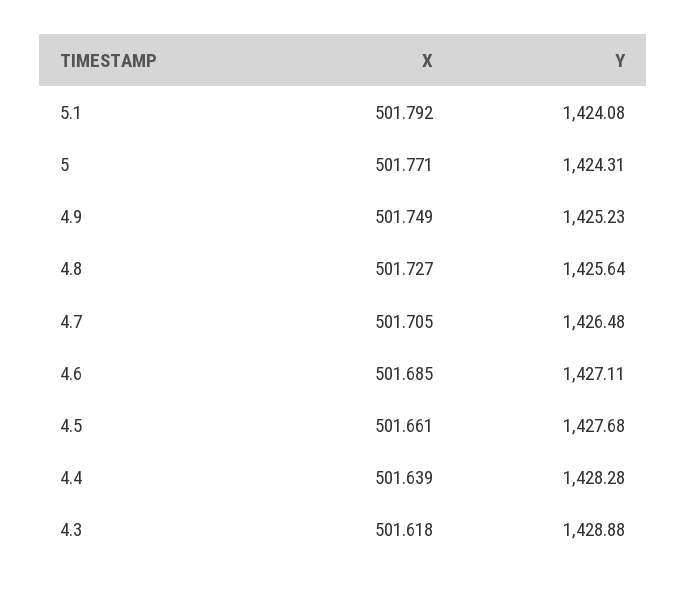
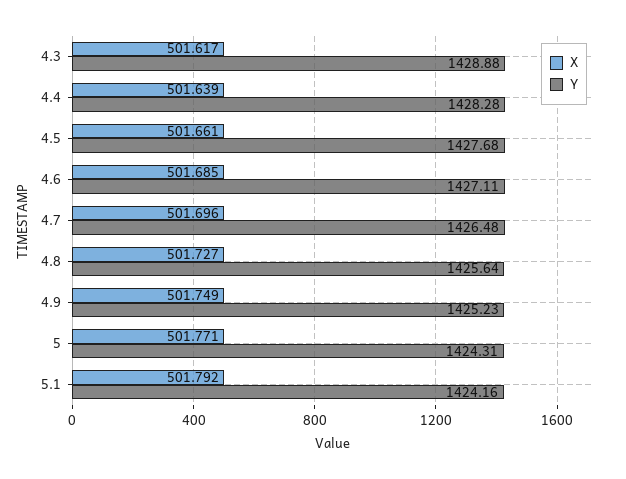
Y, 5.1: 1424.08 -> 1424.16
X, 4.7: 501.705 -> 501.696
X, 4.3: 501.618 -> 501.617

